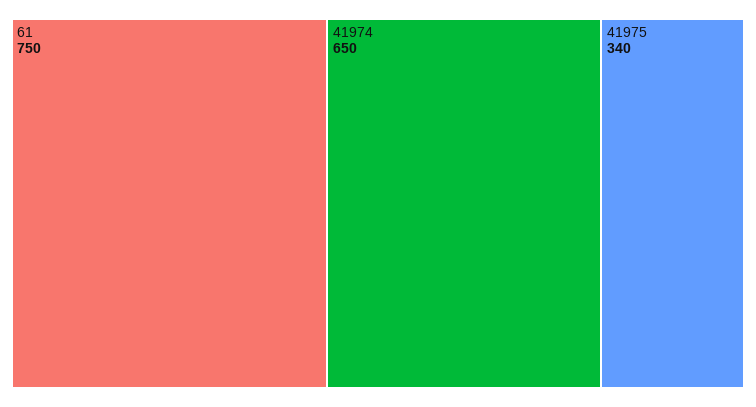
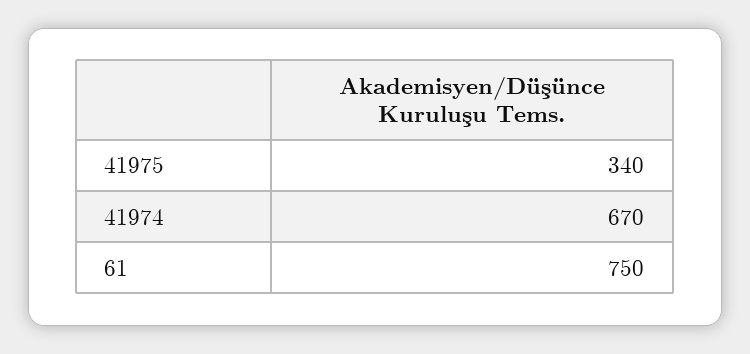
41974: 650 -> 670

